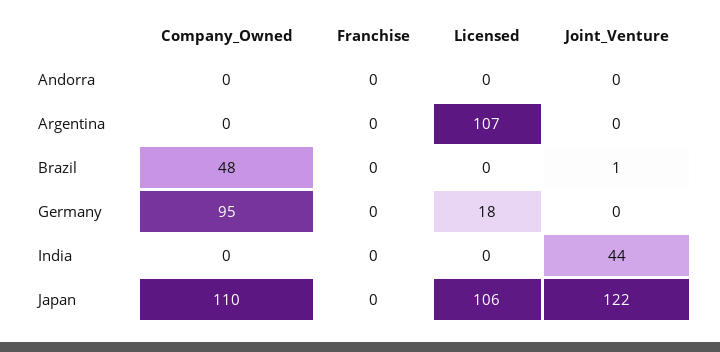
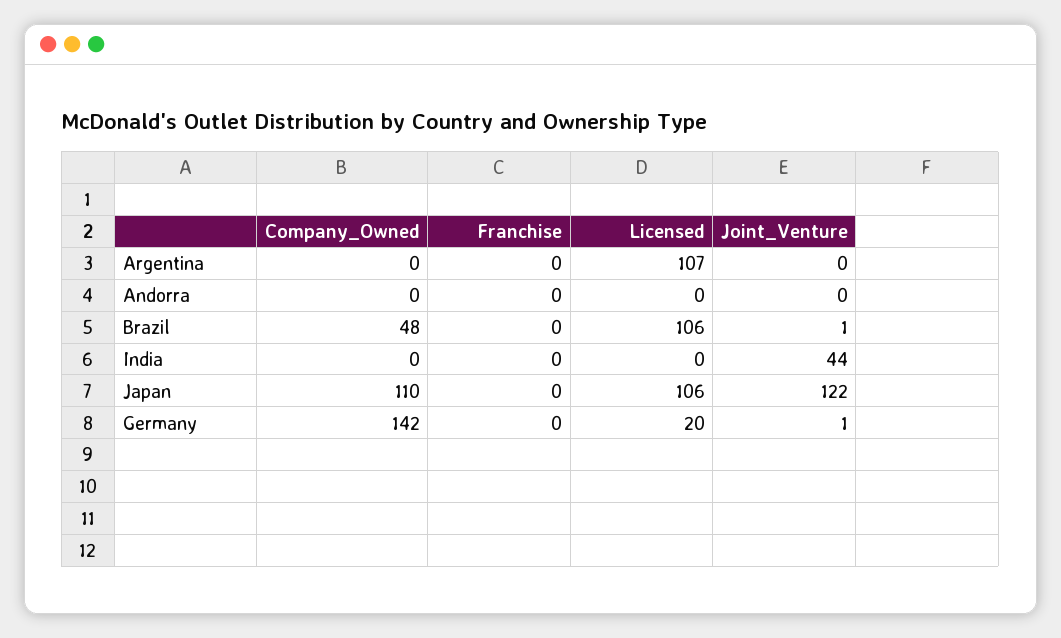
Licensed, Brazil: 0 -> 106
Company_Owned, Germany: 95 -> 142
Licensed, Germany: 18 -> 20
Joint_Venture, Germany: 0 -> 1

